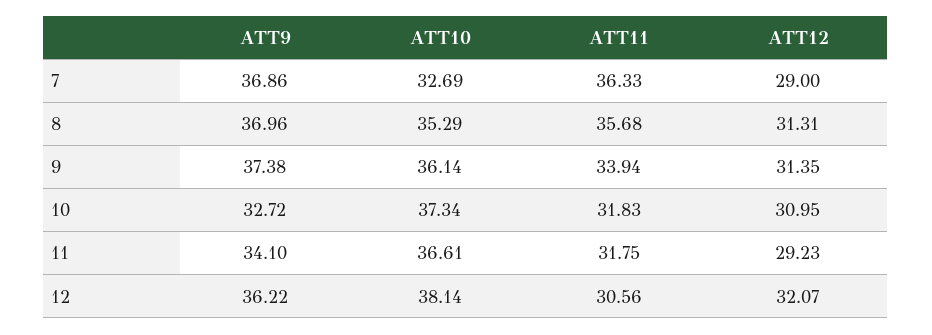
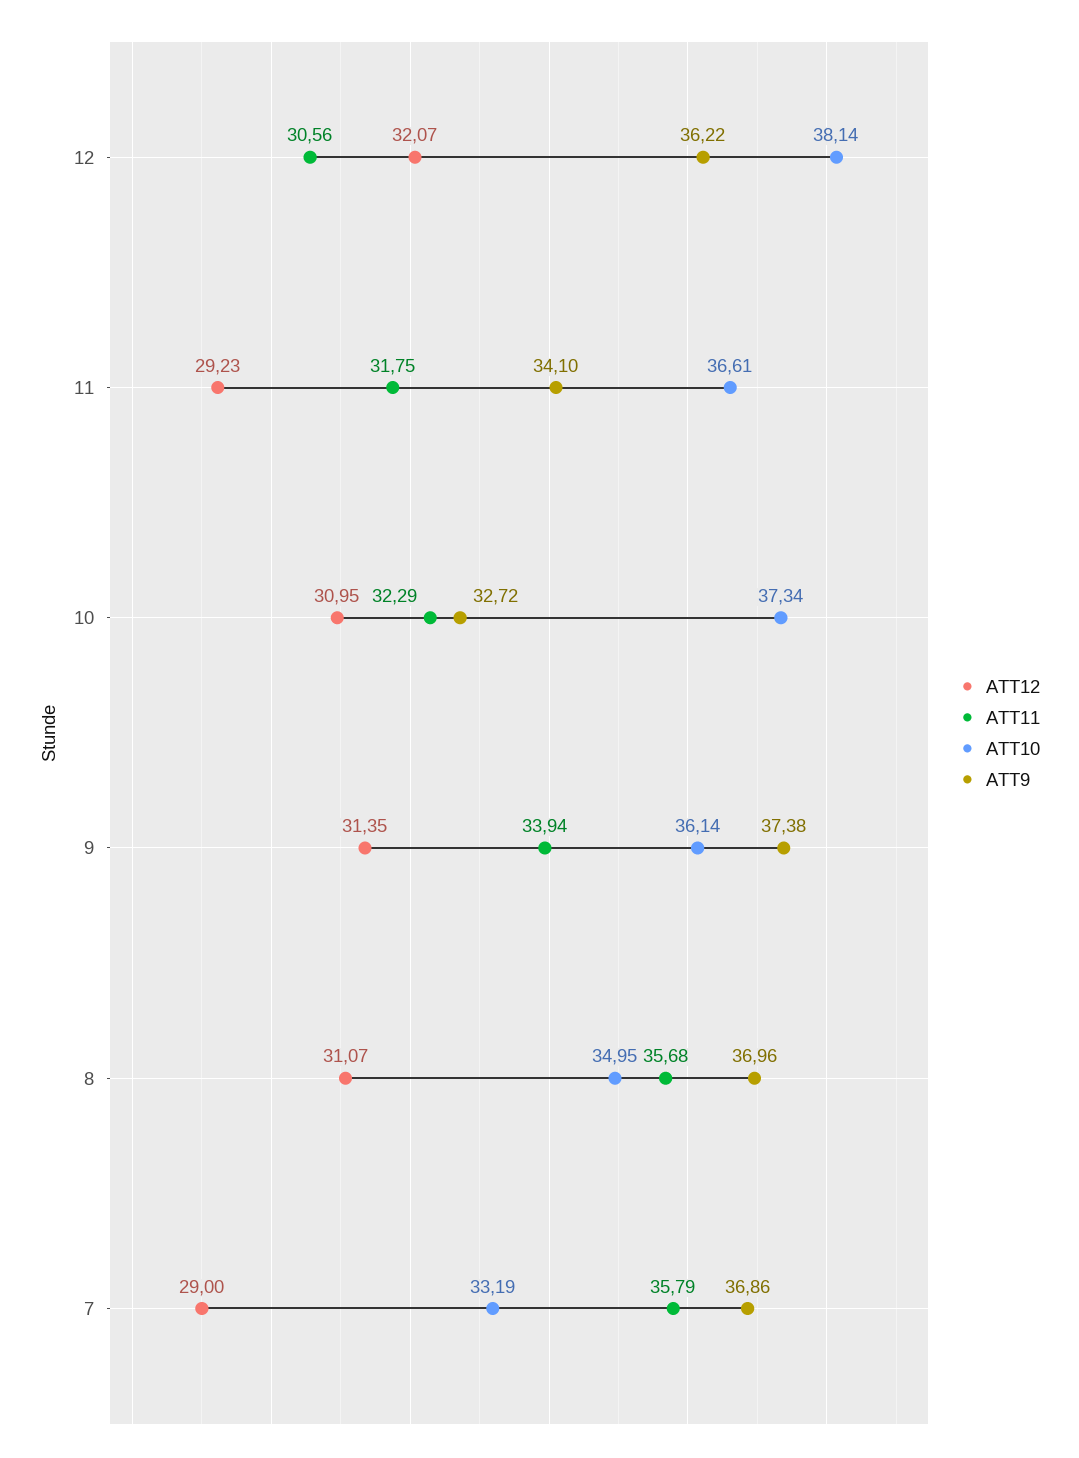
ATT10, 7: 32.69 -> 33.19
ATT11, 7: 36.33 -> 35.79
ATT10, 8: 35.29 -> 34.95
ATT12, 8: 31.31 -> 31.07
ATT11, 10: 31.83 -> 32.29

